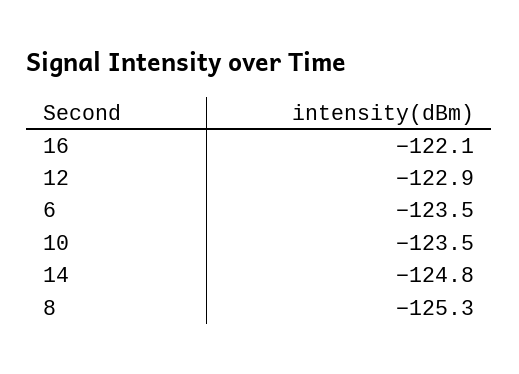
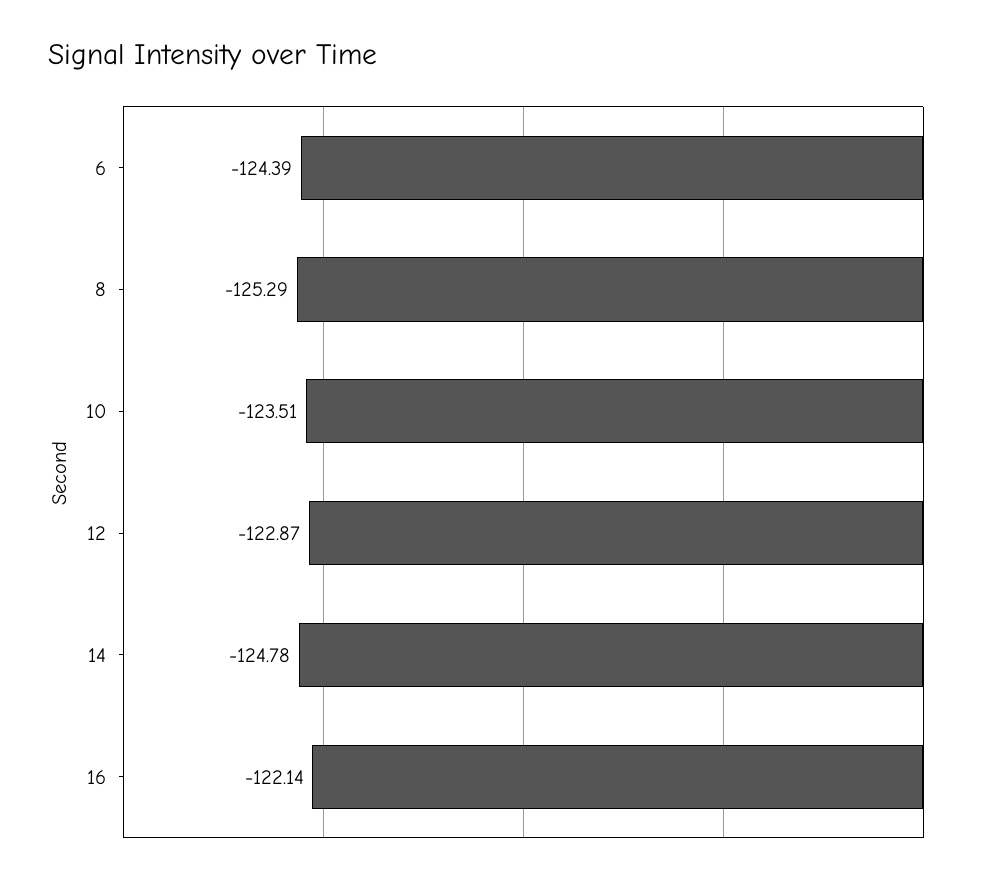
6: -123.5 -> -124.39

